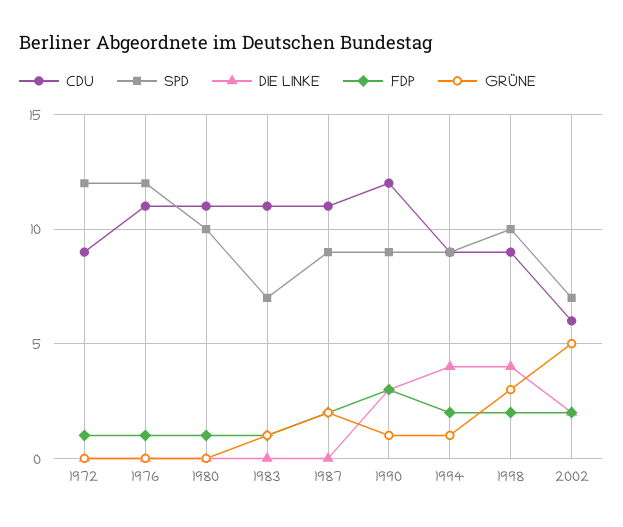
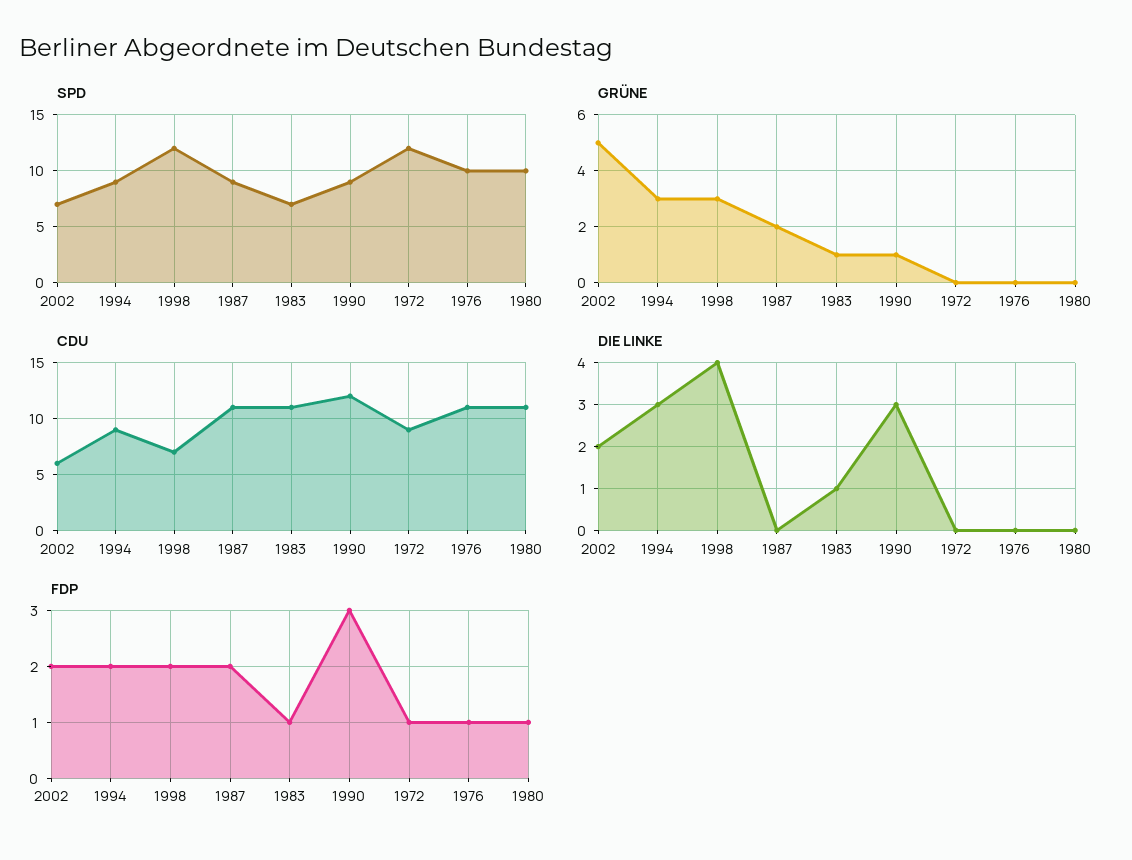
SPD, 1976: 12 -> 10
DIE LINKE, 1983: 0 -> 1
DIE LINKE, 1994: 4 -> 3
GRÜNE, 1994: 1 -> 3
CDU, 1998: 9 -> 7
SPD, 1998: 10 -> 12

